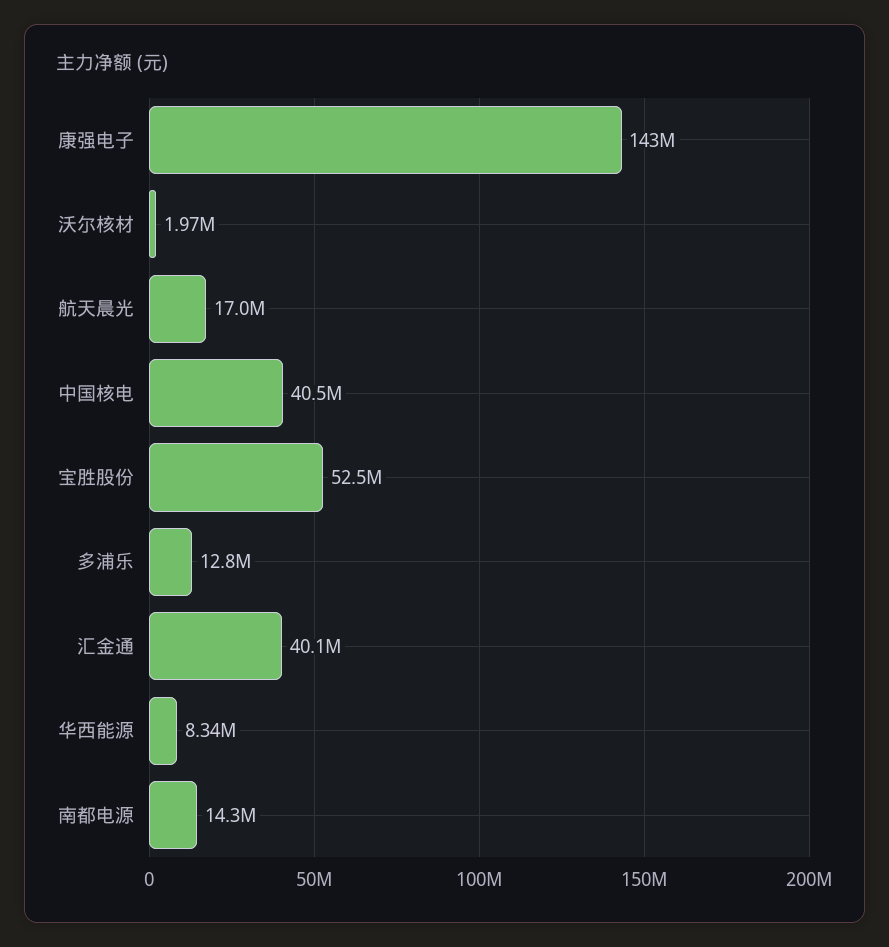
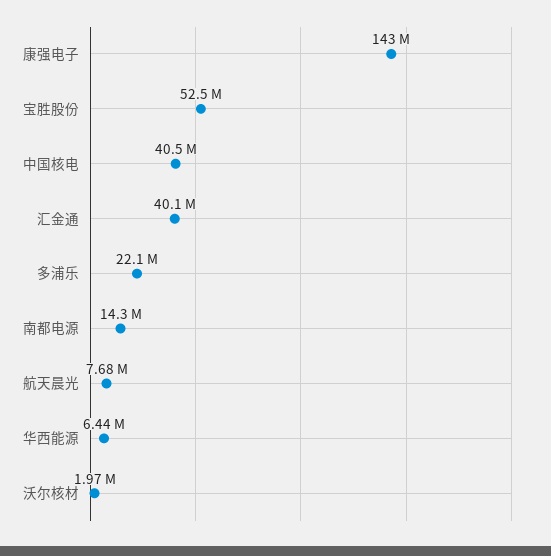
航天晨光: 17000000 -> 7680000
多浦乐: 12800000 -> 22100000
华西能源: 8340000 -> 6440000

